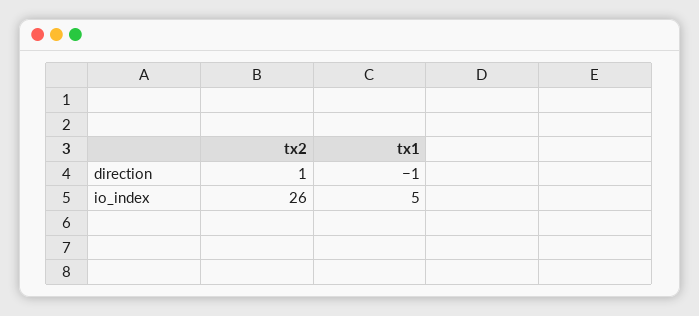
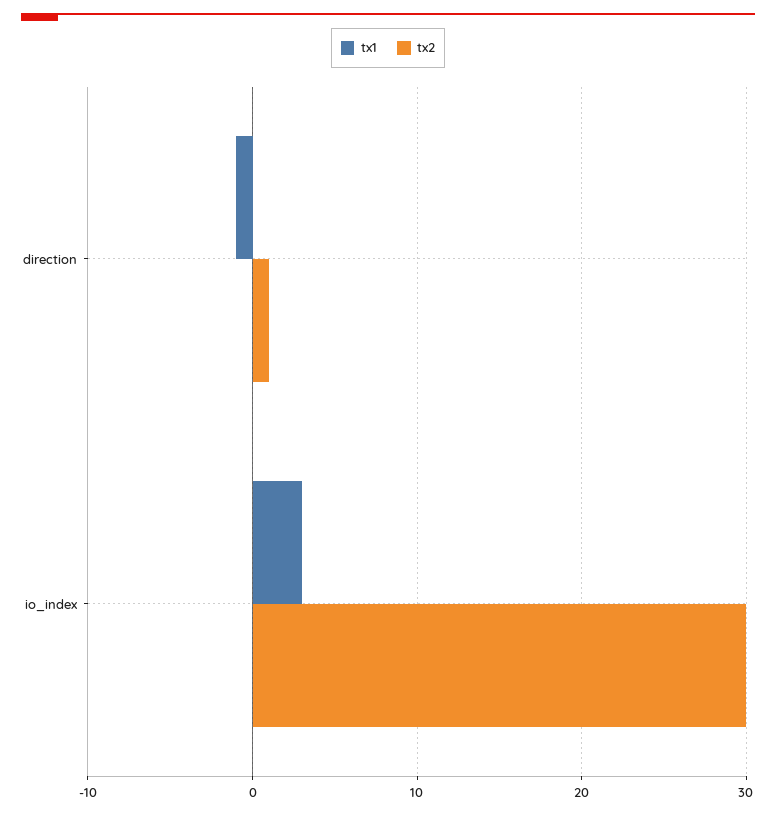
tx2, io_index: 26 -> 30
tx1, io_index: 5 -> 3

